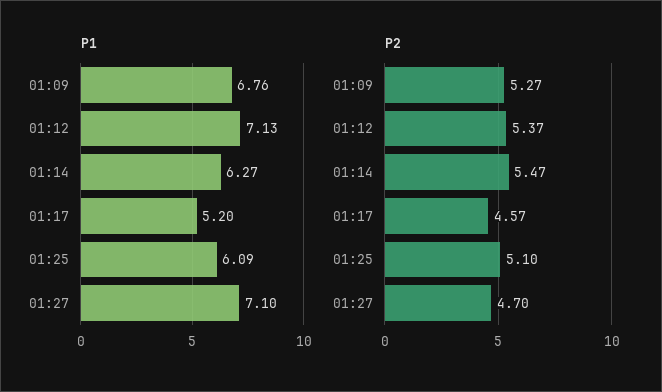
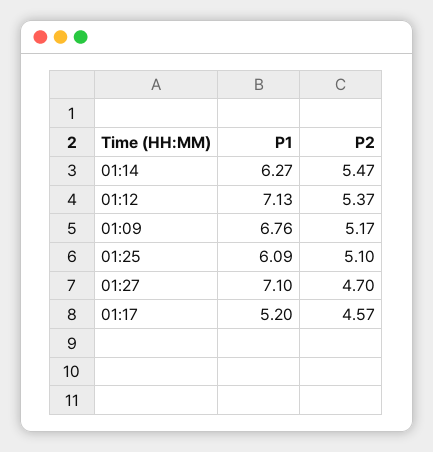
P2, 01:09: 5.27 -> 5.17

